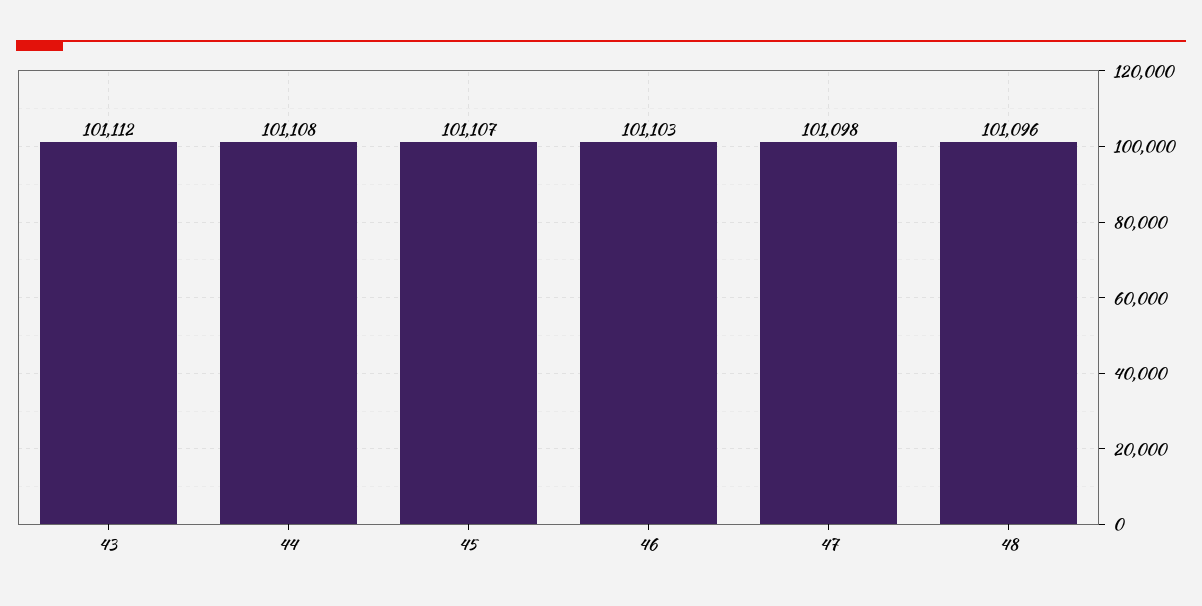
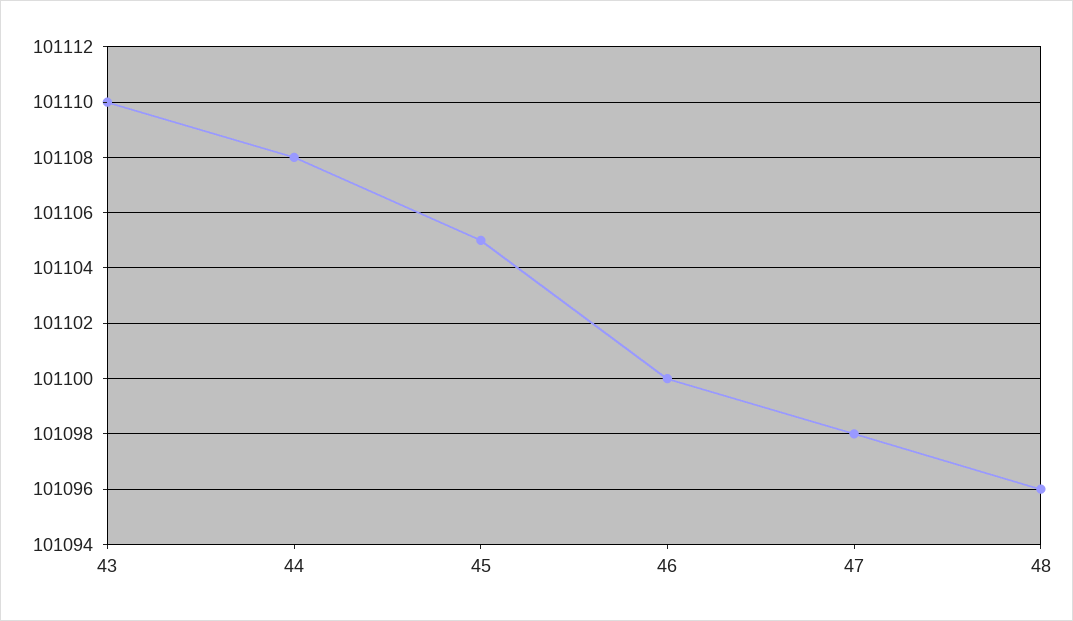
43: 101112 -> 101110
45: 101107 -> 101105
46: 101103 -> 101100

